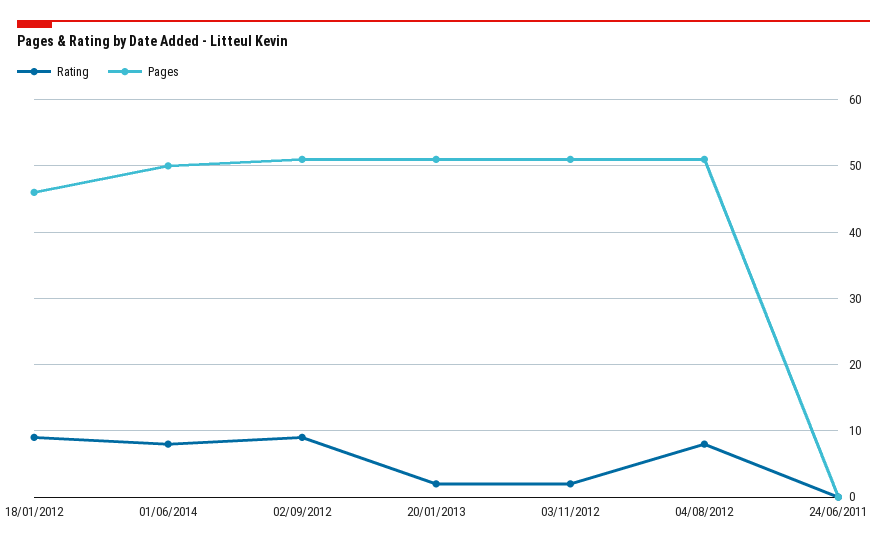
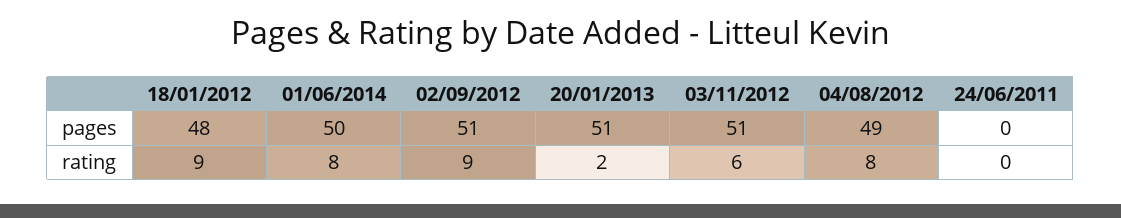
Pages, 18/01/2012: 46 -> 48
Rating, 03/11/2012: 2 -> 6
Pages, 04/08/2012: 51 -> 49

